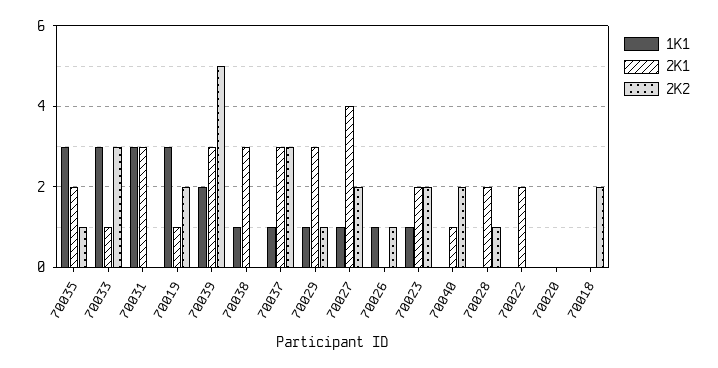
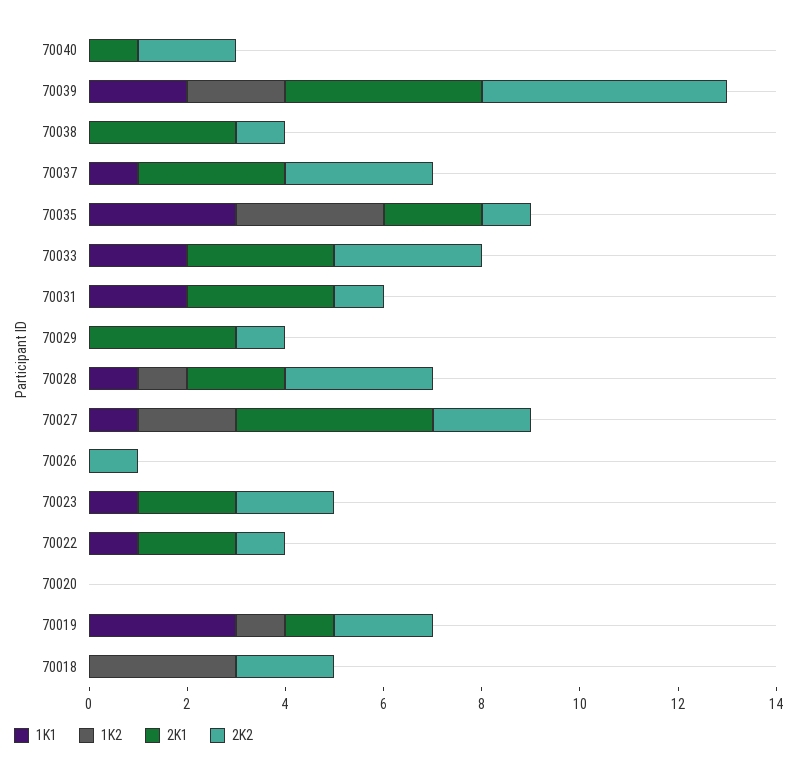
1K1, 70033: 3 -> 2
2K1, 70033: 1 -> 3
1K1, 70031: 3 -> 2
2K2, 70031: 0 -> 1
2K1, 70039: 3 -> 4
1K1, 70038: 1 -> 0
2K2, 70038: 0 -> 1
1K1, 70029: 1 -> 0
1K1, 70026: 1 -> 0
1K1, 70028: 0 -> 1
2K2, 70028: 1 -> 3
1K1, 70022: 0 -> 1
2K2, 70022: 0 -> 1
1K2, 70040: none -> 0
1K2, 70039: none -> 2
1K2, 70038: none -> 0
1K2, 70037: none -> 0
1K2, 70035: none -> 3
1K2, 70033: none -> 0
1K2, 70031: none -> 0
1K2, 70029: none -> 0
1K2, 70028: none -> 1
1K2, 70027: none -> 2
1K2, 70026: none -> 0
1K2, 70023: none -> 0
1K2, 70022: none -> 0
1K2, 70020: none -> 0
1K2, 70019: none -> 1
1K2, 70018: none -> 3

